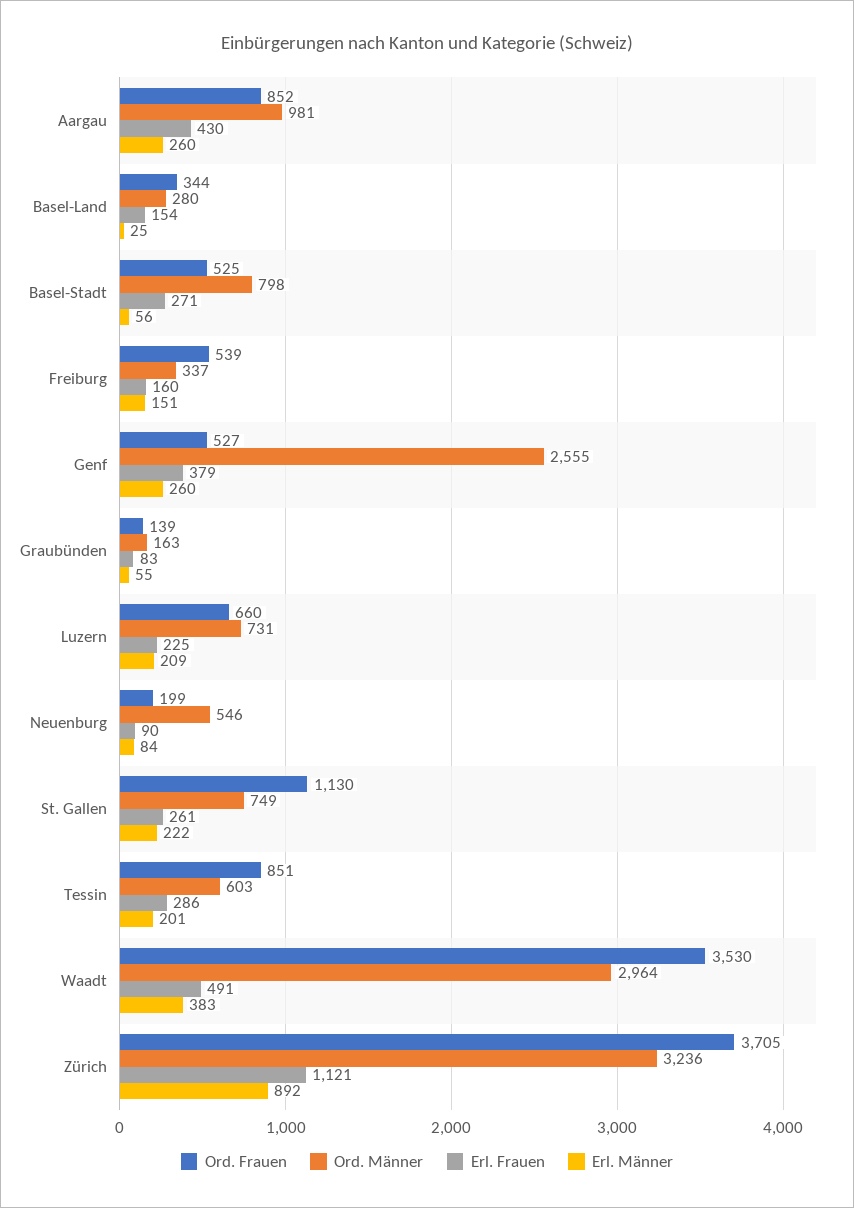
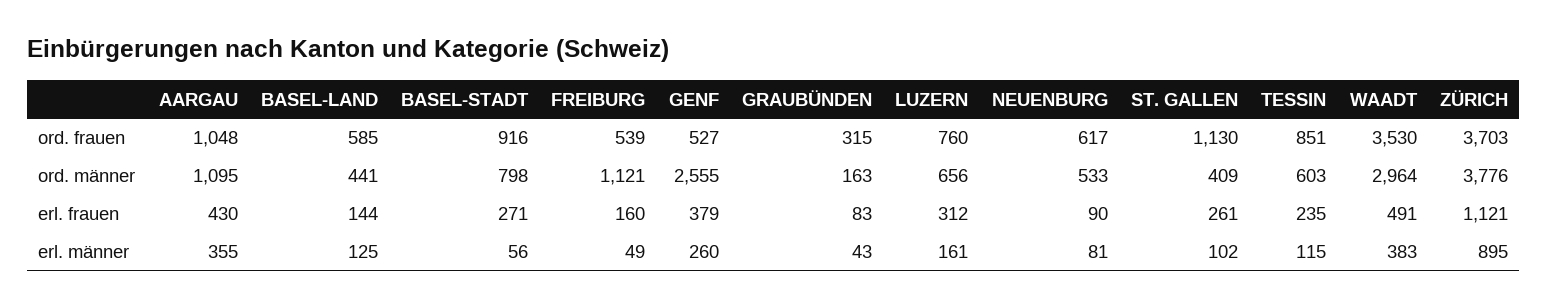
Ord. Frauen, Aargau: 852 -> 1048
Ord. Männer, Aargau: 981 -> 1095
Erl. Männer, Aargau: 260 -> 355
Ord. Frauen, Basel-Land: 344 -> 585
Ord. Männer, Basel-Land: 280 -> 441
Erl. Frauen, Basel-Land: 154 -> 144
Erl. Männer, Basel-Land: 25 -> 125
Ord. Frauen, Basel-Stadt: 525 -> 916
Ord. Männer, Freiburg: 337 -> 1121
Erl. Männer, Freiburg: 151 -> 49
Ord. Frauen, Graubünden: 139 -> 315
Erl. Männer, Graubünden: 55 -> 43
Ord. Frauen, Luzern: 660 -> 760
Ord. Männer, Luzern: 731 -> 656
Erl. Frauen, Luzern: 225 -> 312
Erl. Männer, Luzern: 209 -> 161
Ord. Frauen, Neuenburg: 199 -> 617
Ord. Männer, Neuenburg: 546 -> 533
Erl. Männer, Neuenburg: 84 -> 81
Ord. Männer, St. Gallen: 749 -> 409
Erl. Männer, St. Gallen: 222 -> 102
Erl. Frauen, Tessin: 286 -> 235
Erl. Männer, Tessin: 201 -> 115
Ord. Frauen, Zürich: 3705 -> 3703
Ord. Männer, Zürich: 3236 -> 3776
Erl. Männer, Zürich: 892 -> 895

